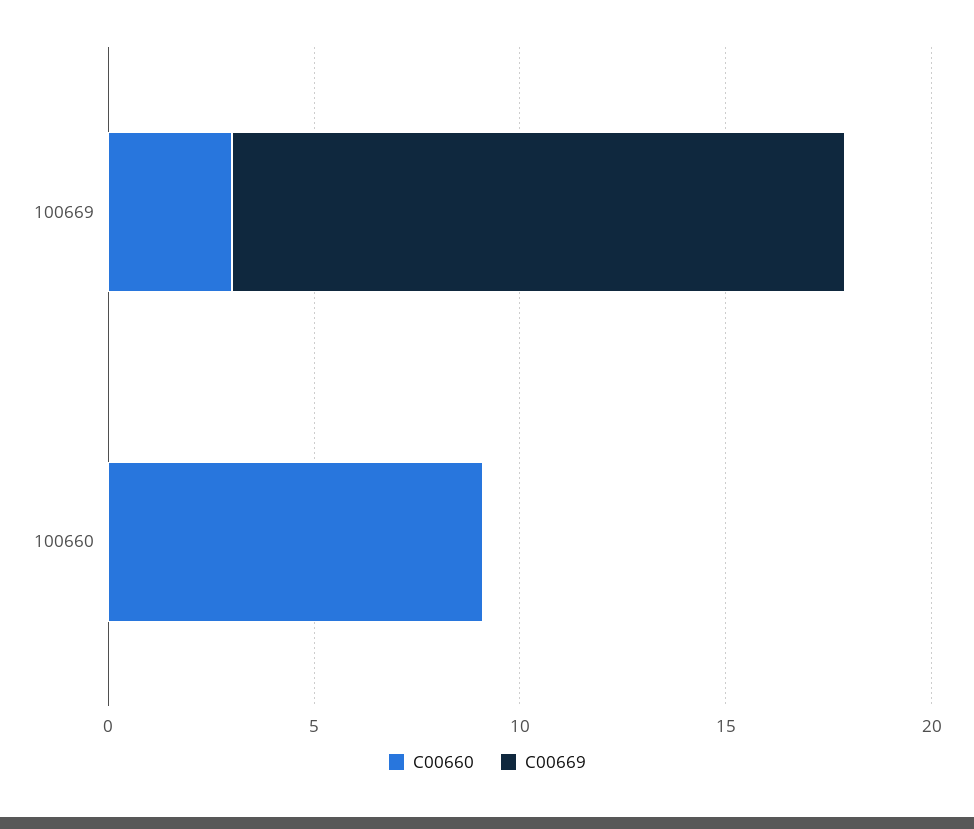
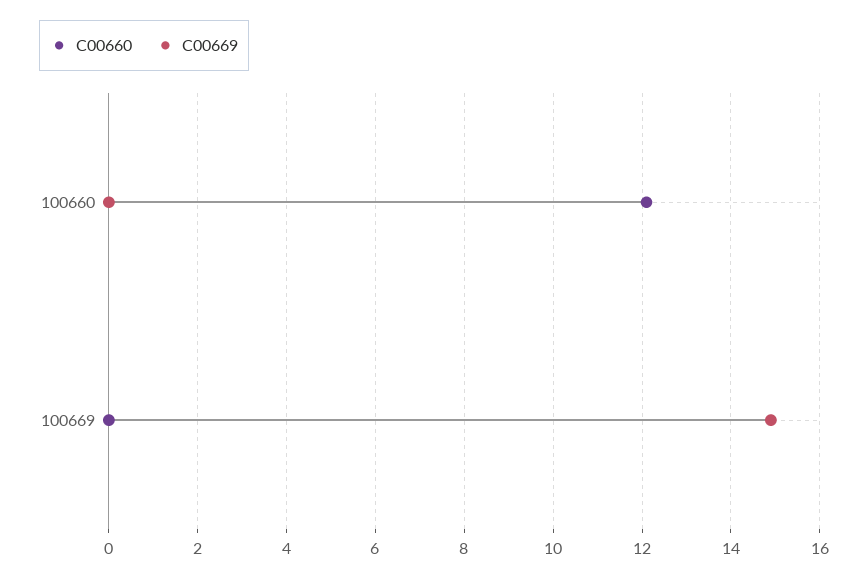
C00660, 100669: 3 -> 0
C00660, 100660: 9 -> 12

